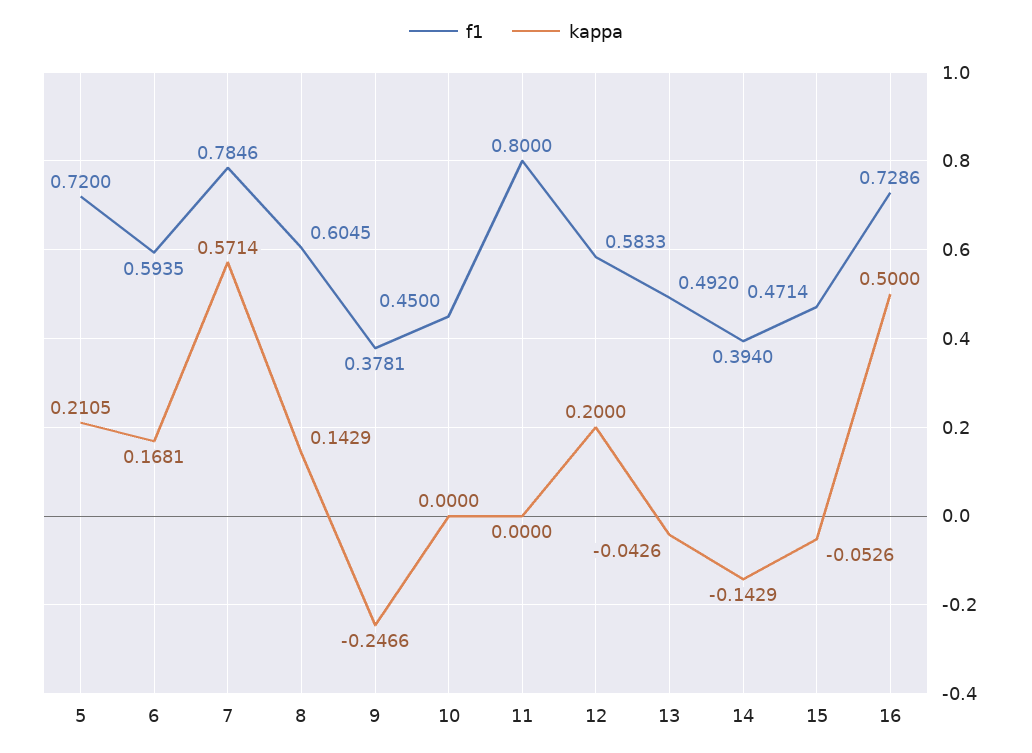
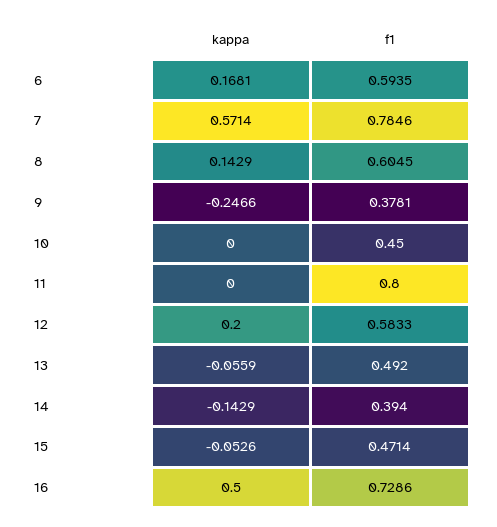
f1, 5: 0.72 -> none
kappa, 5: 0.2105 -> none
kappa, 13: -0.0426 -> -0.0559

